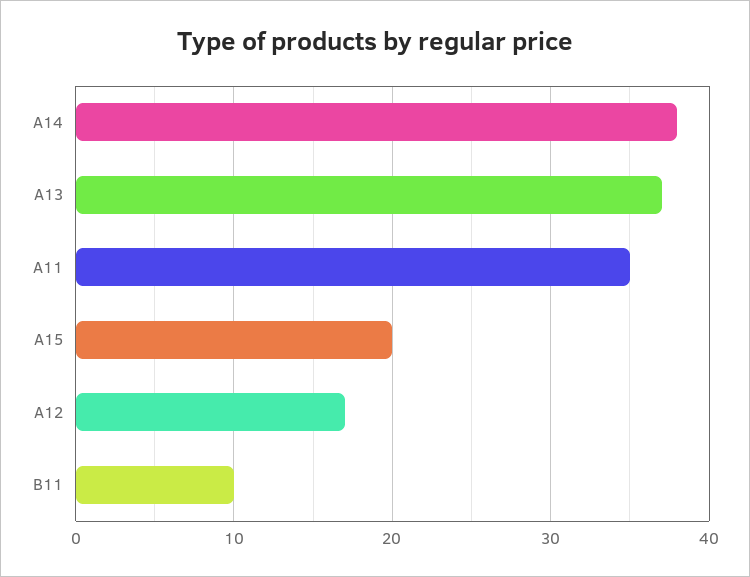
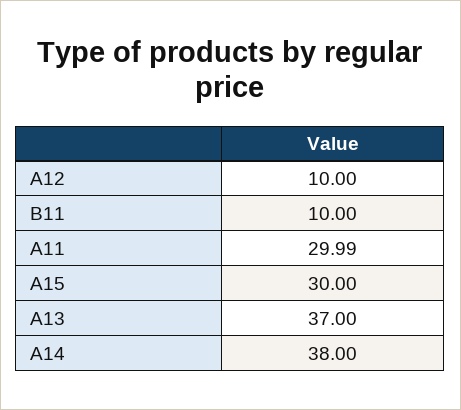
A11: 35 -> 29.99
A15: 20 -> 30
A12: 17 -> 10

